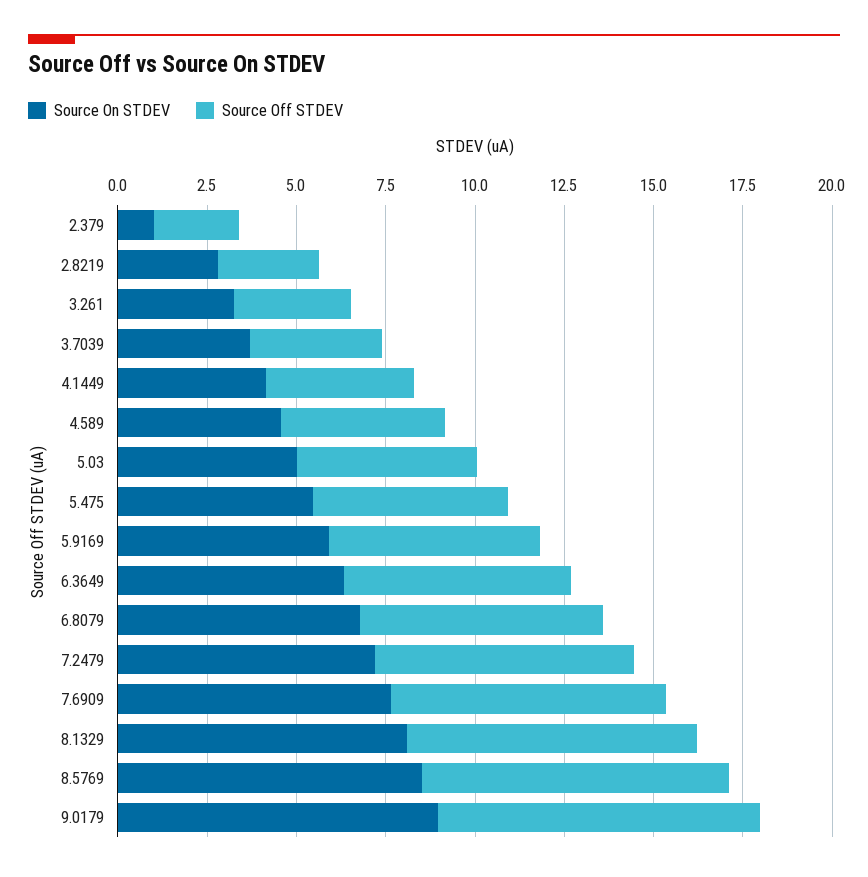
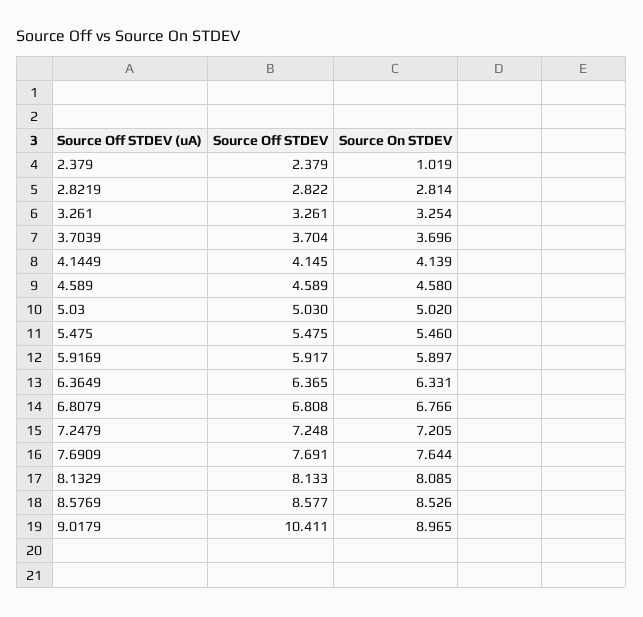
Source Off STDEV, 9.0179: 9 -> 10.411

